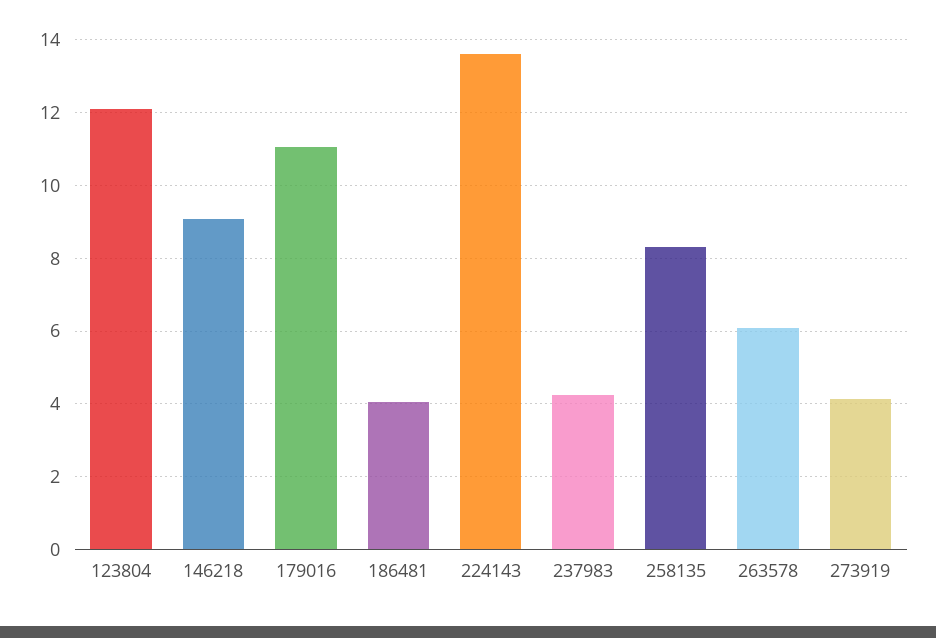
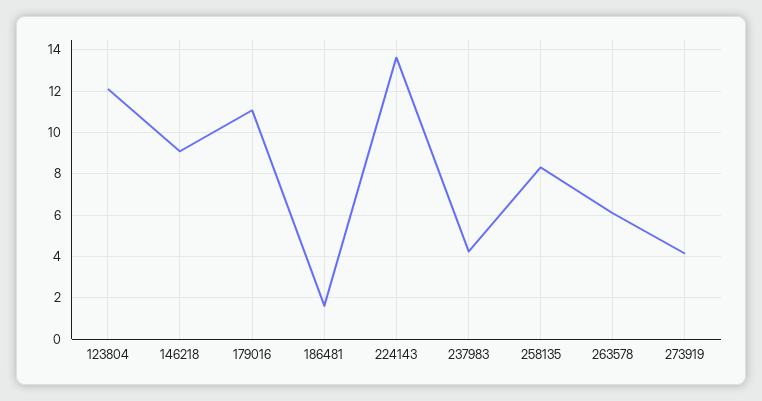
186481: 4 -> 1.5

